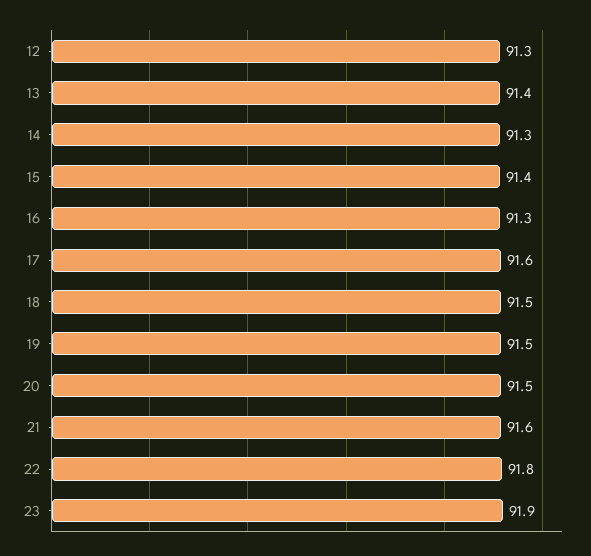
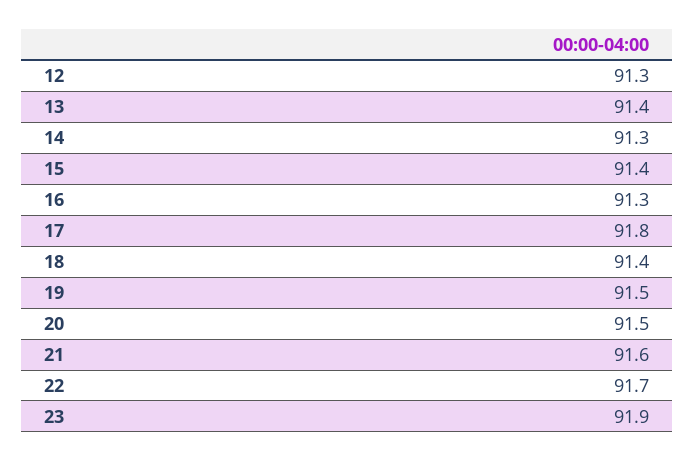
17: 91.6 -> 91.8
18: 91.5 -> 91.4
22: 91.8 -> 91.7

